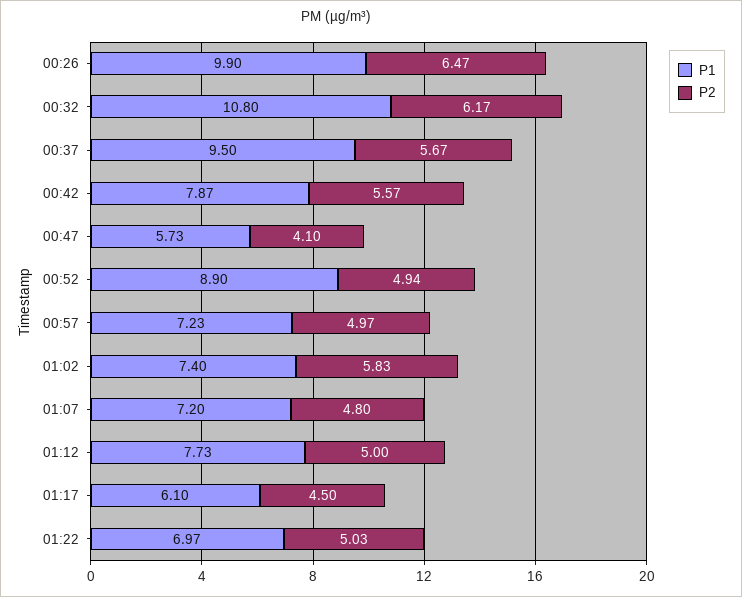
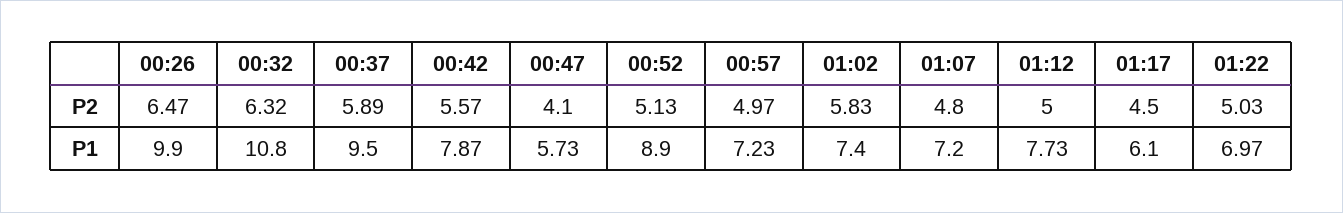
P2, 00:32: 6.17 -> 6.32
P2, 00:37: 5.67 -> 5.89
P2, 00:52: 4.94 -> 5.13

